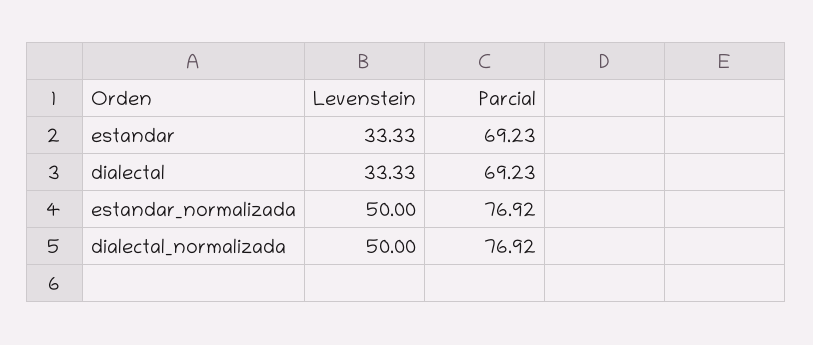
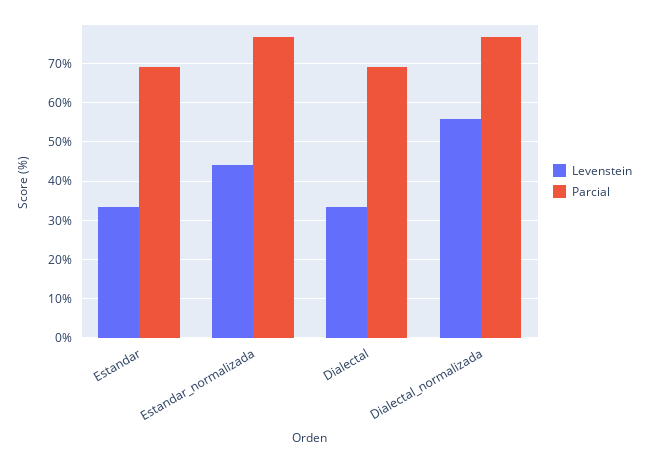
Levenstein, estandar_normalizada: 50 -> 44
Levenstein, dialectal_normalizada: 50 -> 56

